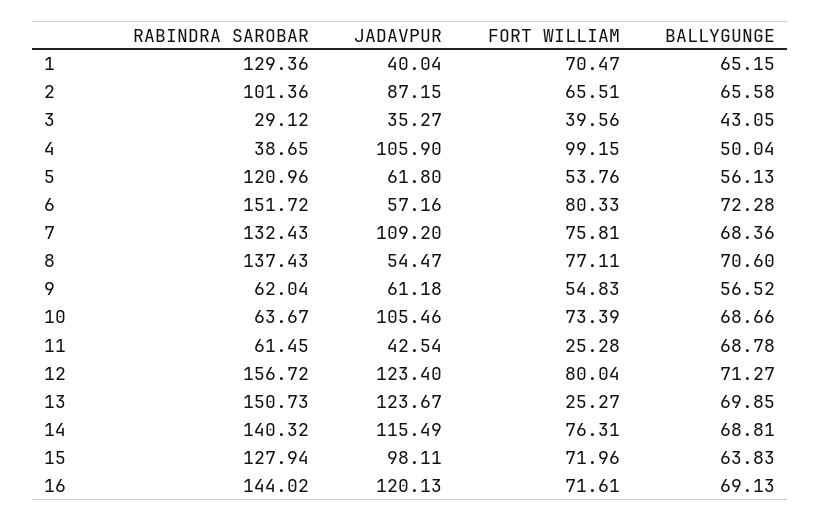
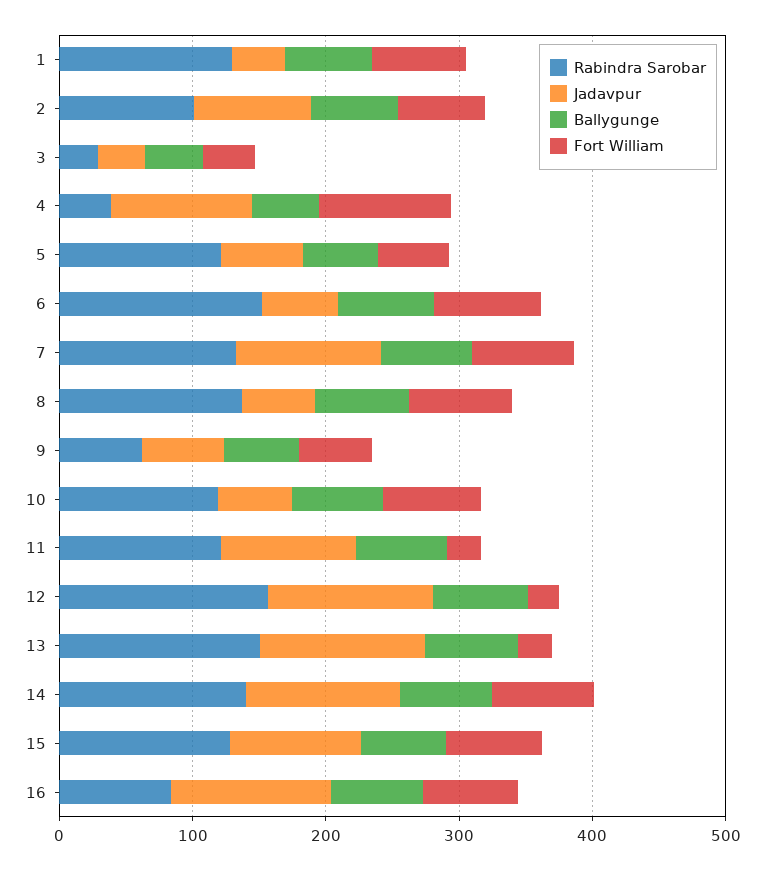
RABINDRA SAROBAR, 10: 63.67 -> 120
JADAVPUR, 10: 105.46 -> 60
RABINDRA SAROBAR, 11: 61.45 -> 120
JADAVPUR, 11: 42.54 -> 100
FORT WILLIAM, 12: 80.04 -> 20
RABINDRA SAROBAR, 16: 144.02 -> 80

